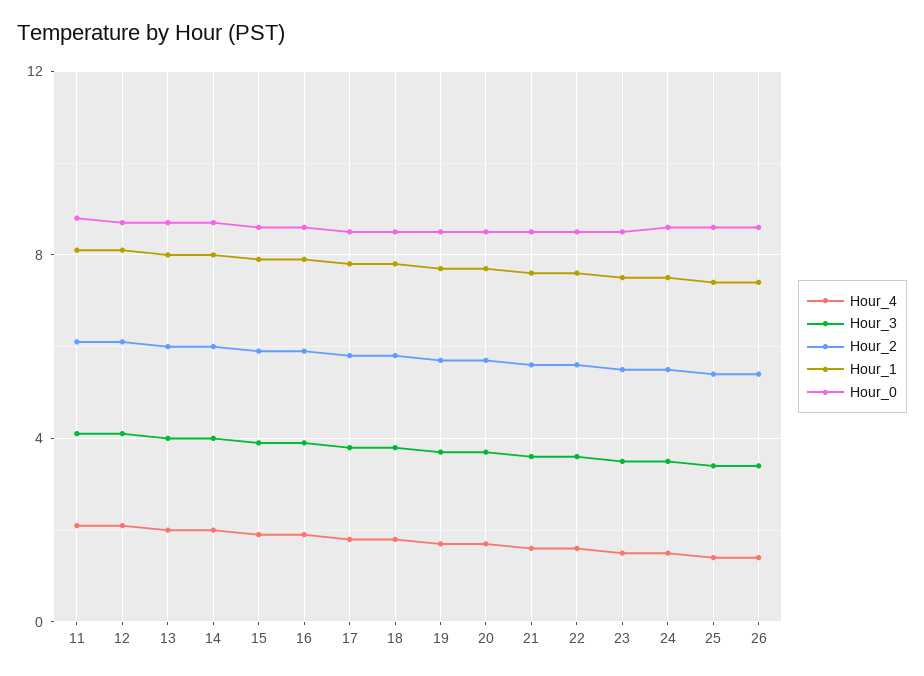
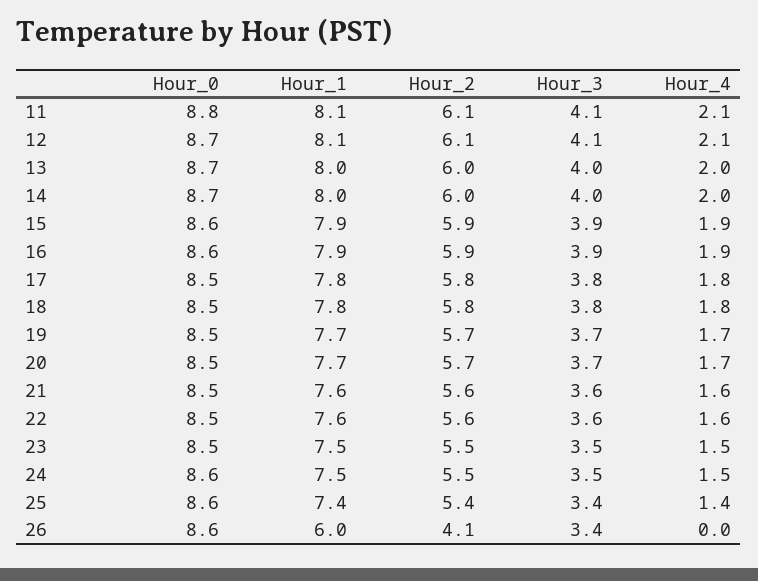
Hour_4, 26: 1.5 -> 0
Hour_2, 26: 5.5 -> 4.1
Hour_1, 26: 7.5 -> 6

